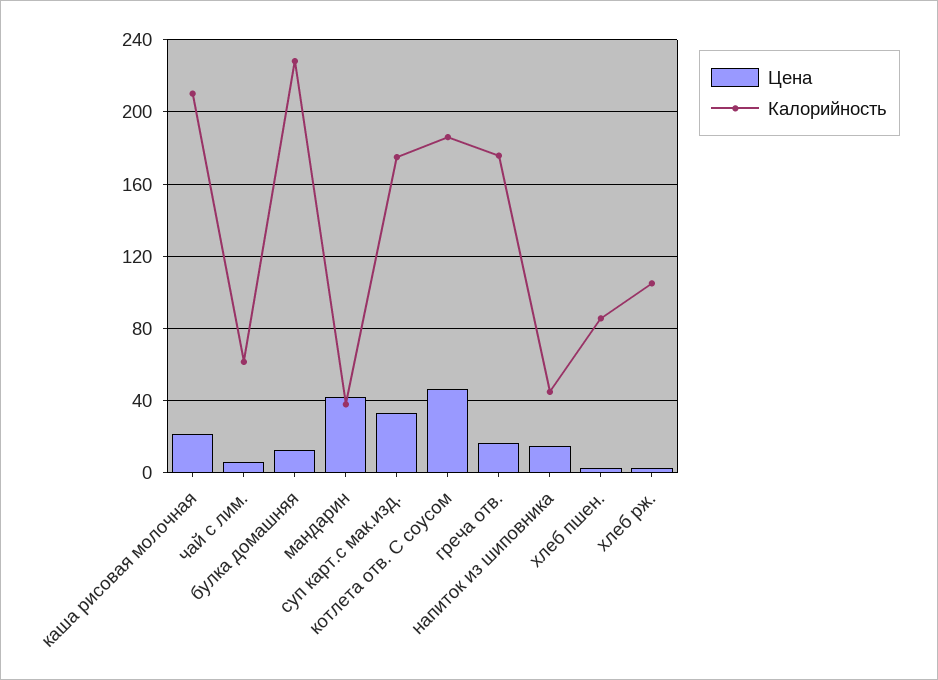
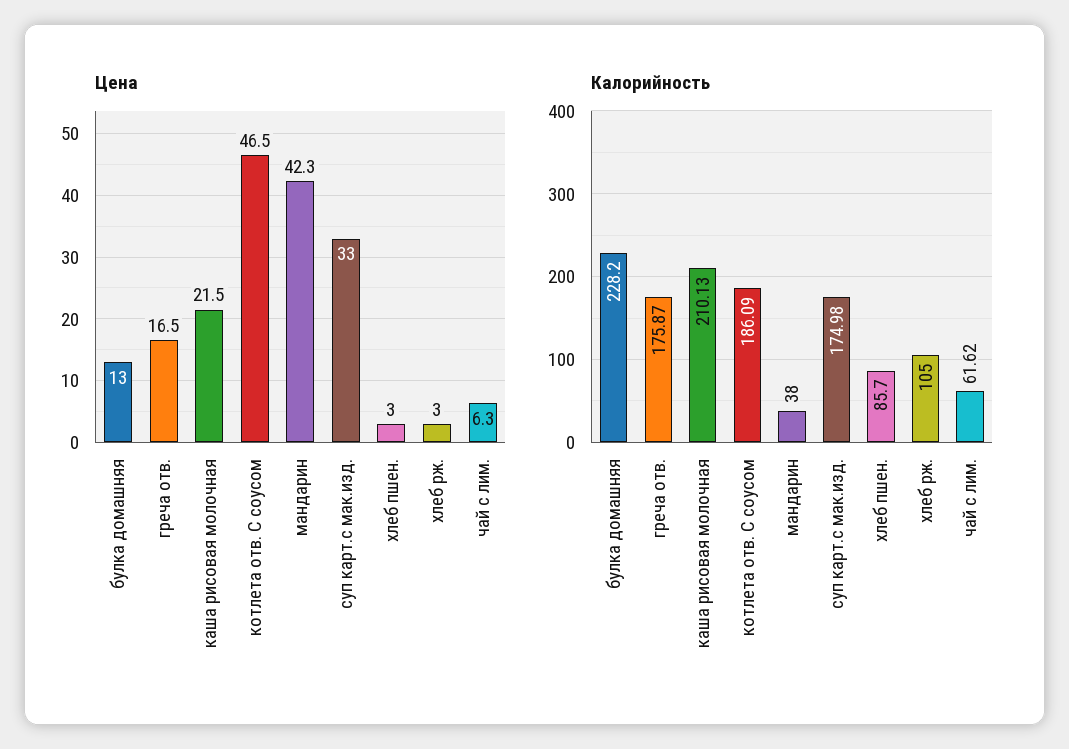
Цена, напиток из шиповника: 15 -> none
Калорийность, напиток из шиповника: 45 -> none

